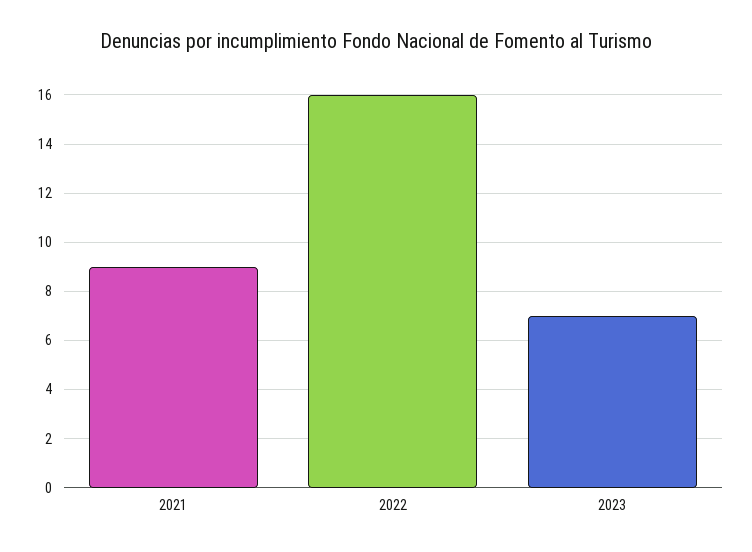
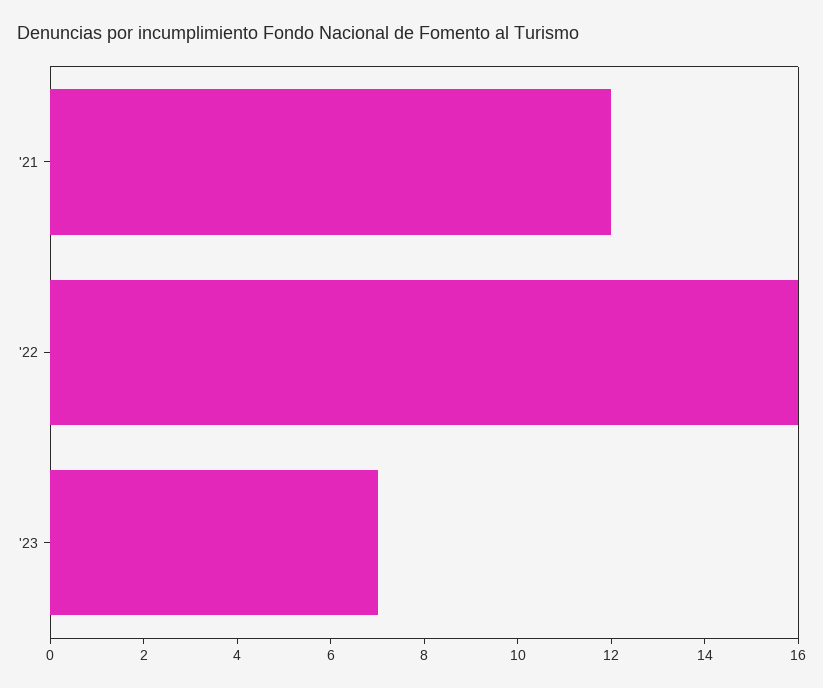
2021: 9 -> 12

